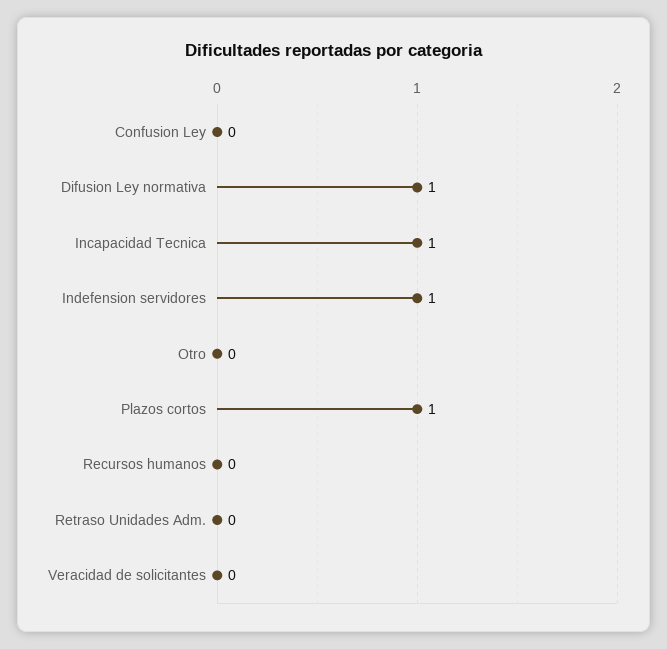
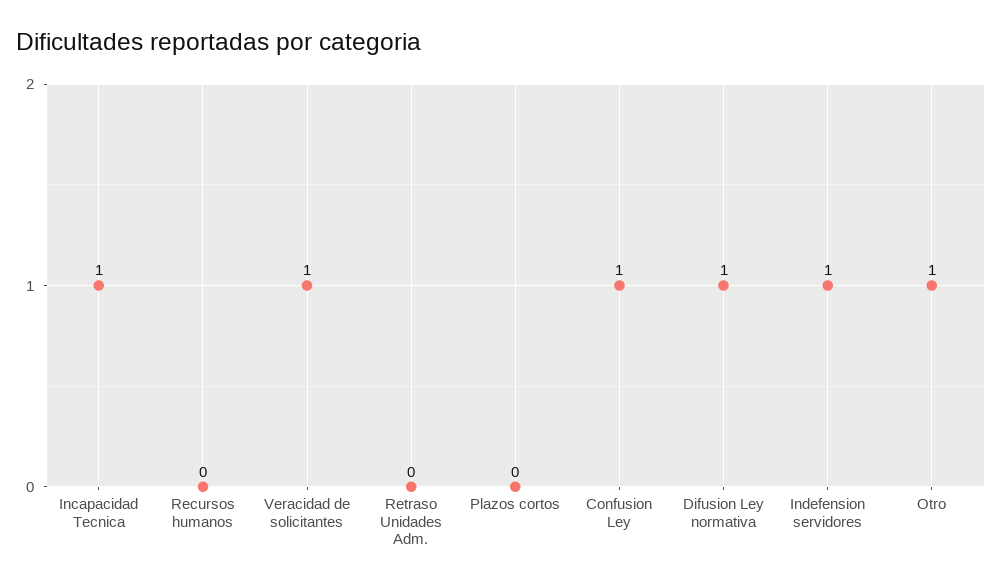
Confusion Ley: 0 -> 1
Otro: 0 -> 1
Plazos cortos: 1 -> 0
Veracidad de solicitantes: 0 -> 1

